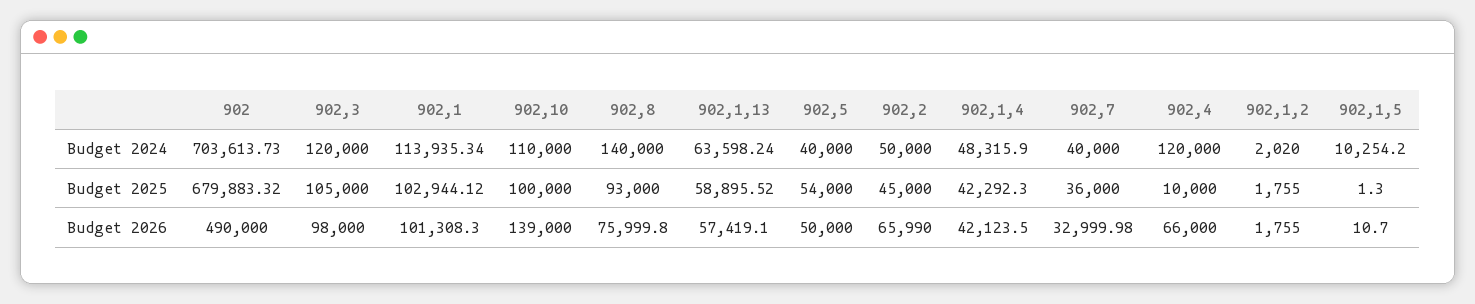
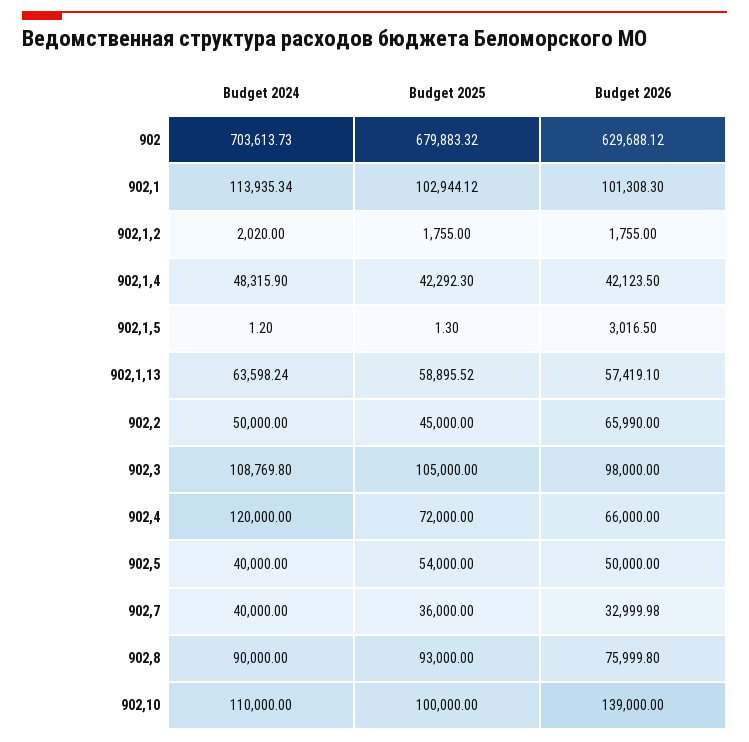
902,3, Budget 2024: 120000 -> 108769.8
902,8, Budget 2024: 140000 -> 90000
902,1,5, Budget 2024: 10254.2 -> 1.2
902,4, Budget 2025: 10000 -> 72000
902, Budget 2026: 490000 -> 629688.12
902,1,5, Budget 2026: 10.7 -> 3016.5

